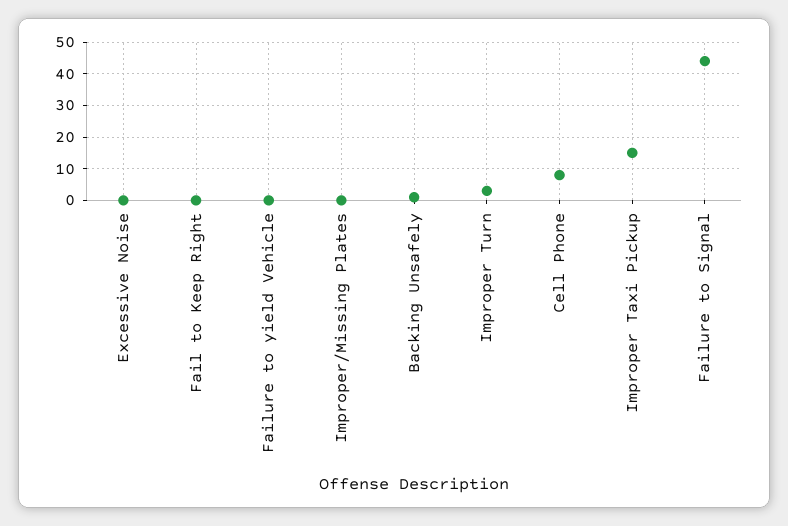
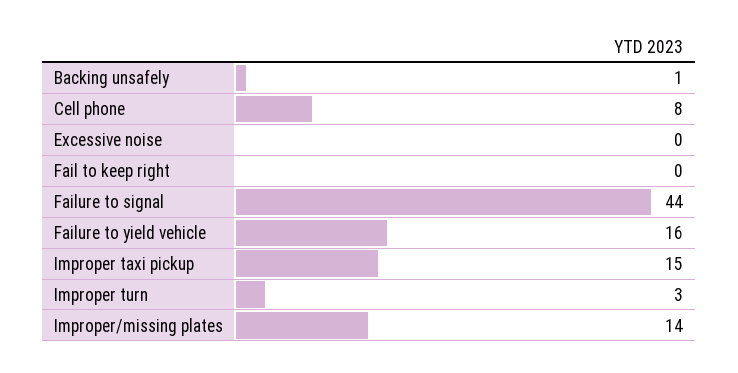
Failure to yield Vehicle: 0 -> 16
Improper/Missing Plates: 0 -> 14

